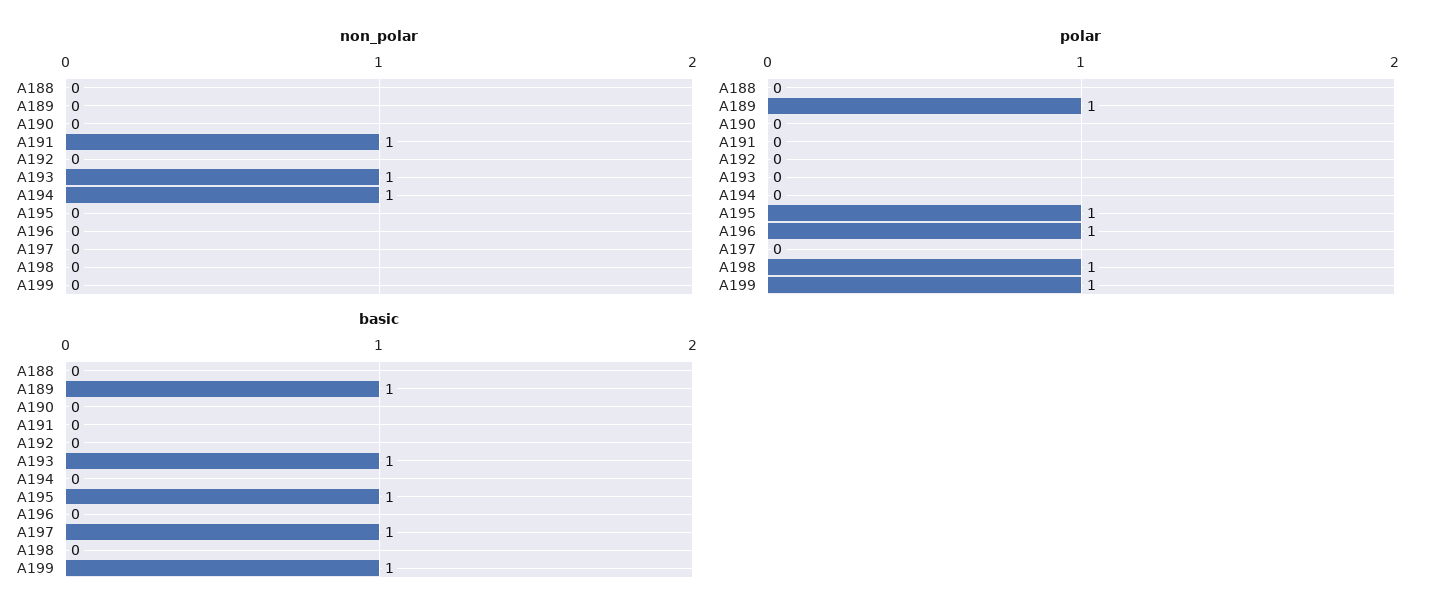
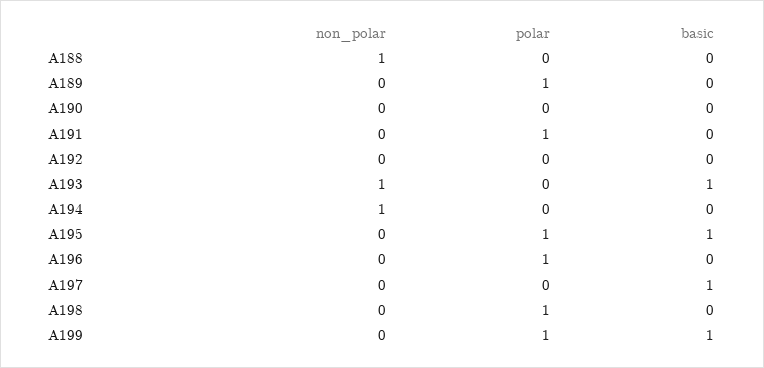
non_polar, A188: 0 -> 1
non_polar, A191: 1 -> 0
polar, A191: 0 -> 1
basic, A189: 1 -> 0

